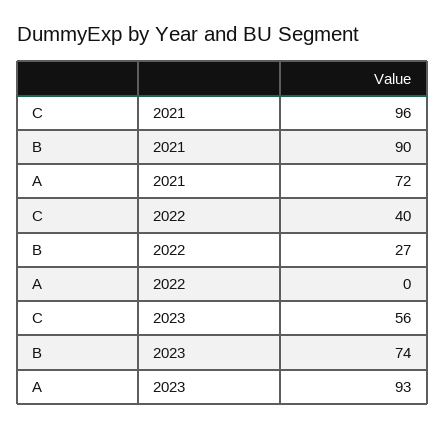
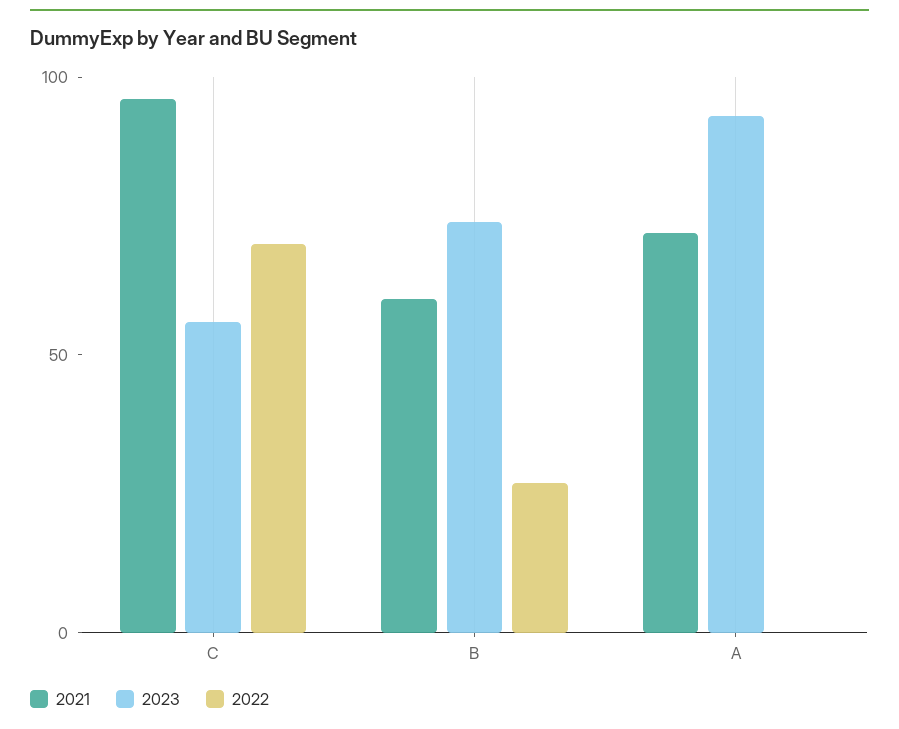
2021, B: 90 -> 60
2022, C: 40 -> 70

